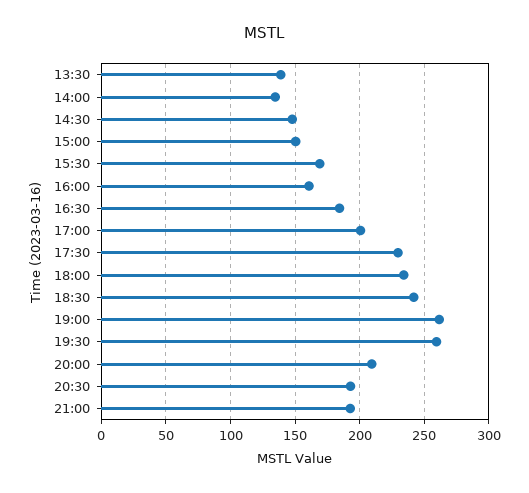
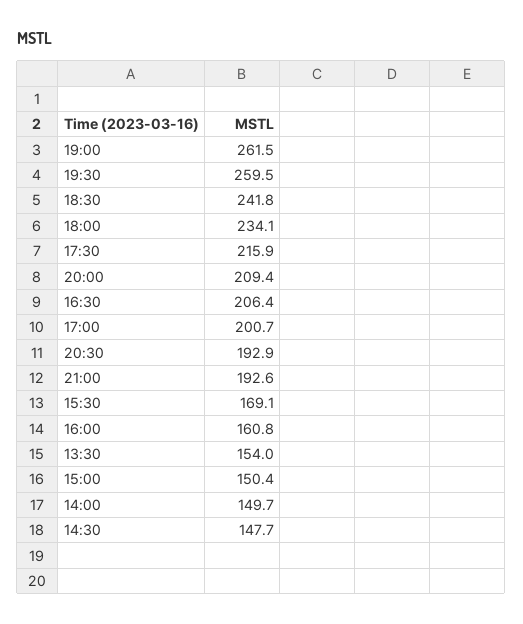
13:30: 140 -> 154
14:00: 135 -> 149.7
16:30: 185 -> 206.4
17:30: 230 -> 215.9

